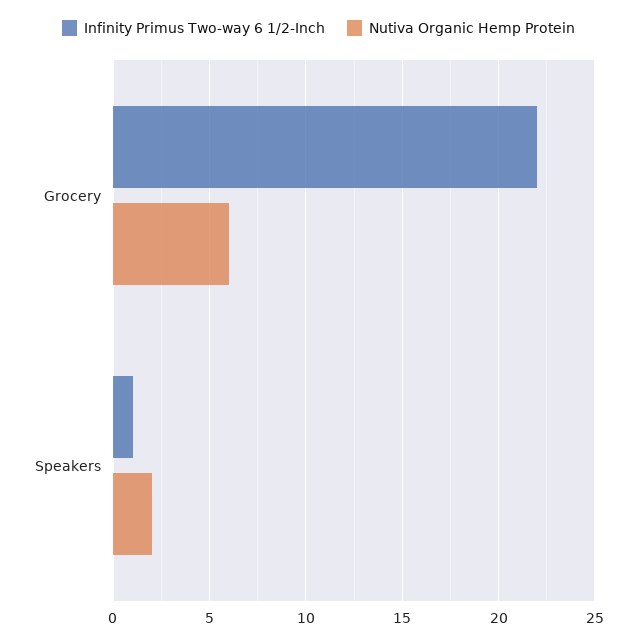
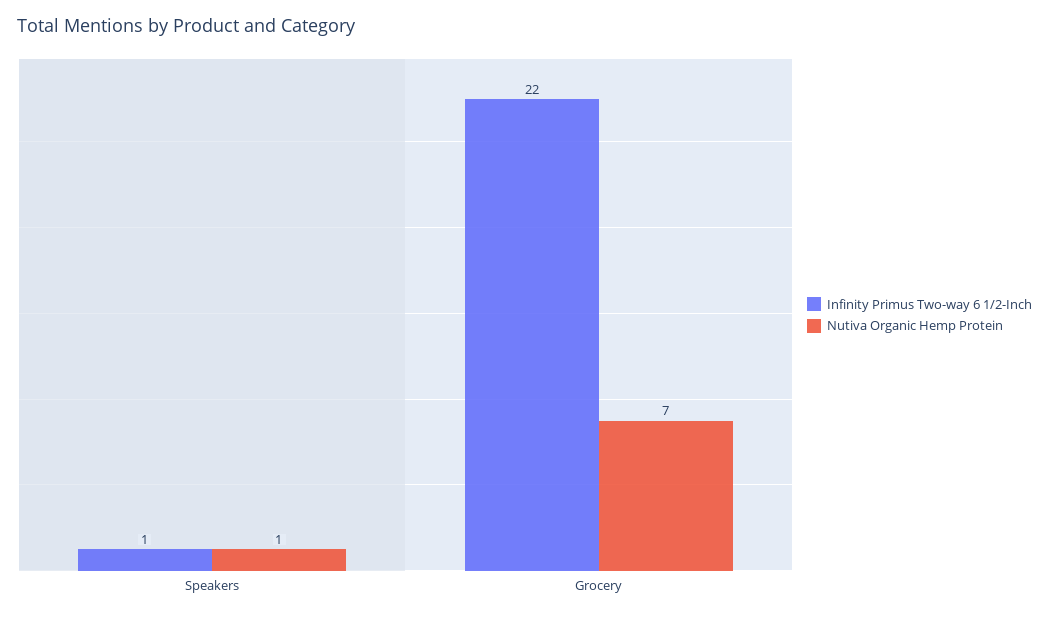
Nutiva Organic Hemp Protein, Grocery: 6 -> 7
Nutiva Organic Hemp Protein, Speakers: 2 -> 1

